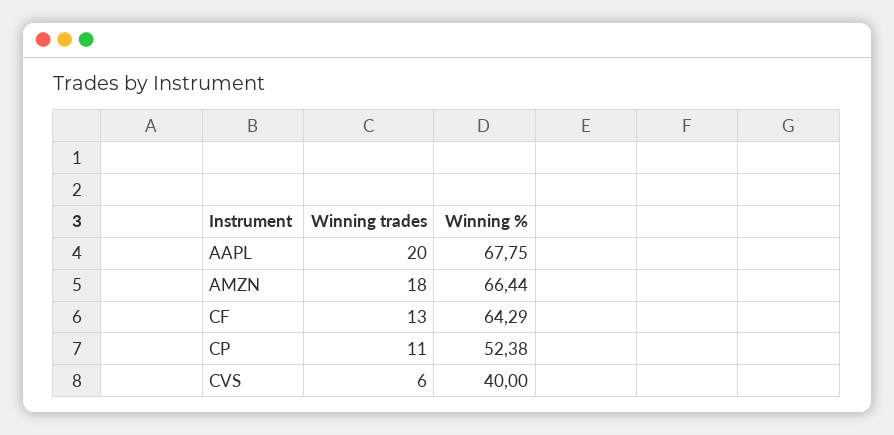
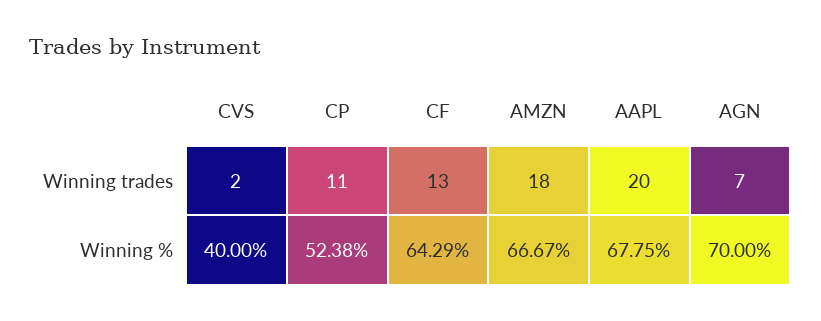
Winning %, AMZN: 66.44 -> 66.67
Winning trades, CVS: 6 -> 2
Winning trades, AGN: none -> 7
Winning %, AGN: none -> 70

